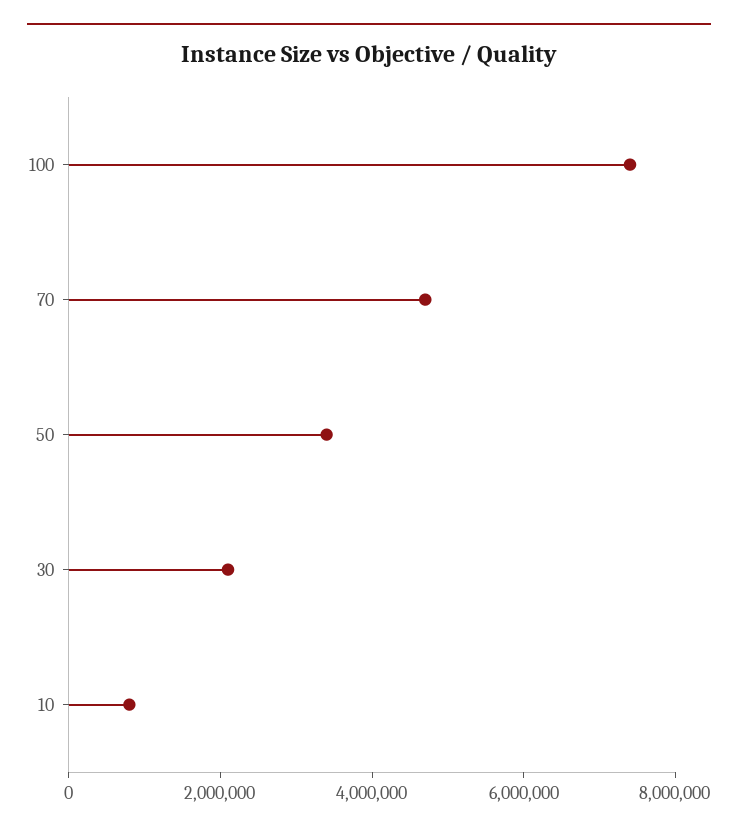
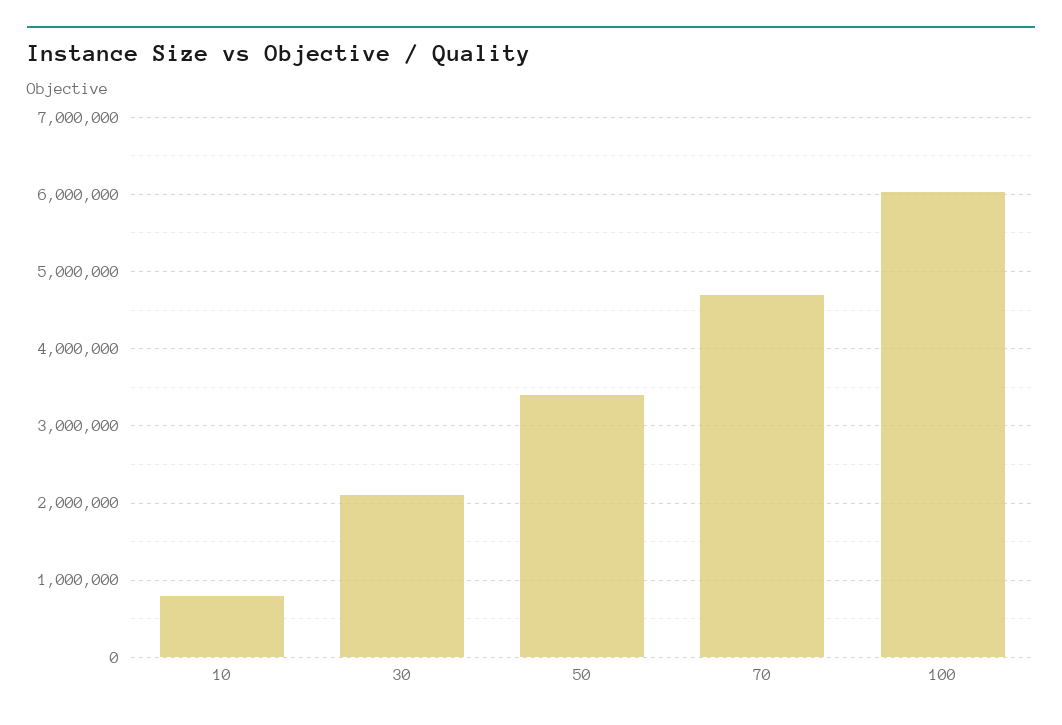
100: 7500000 -> 6000000

